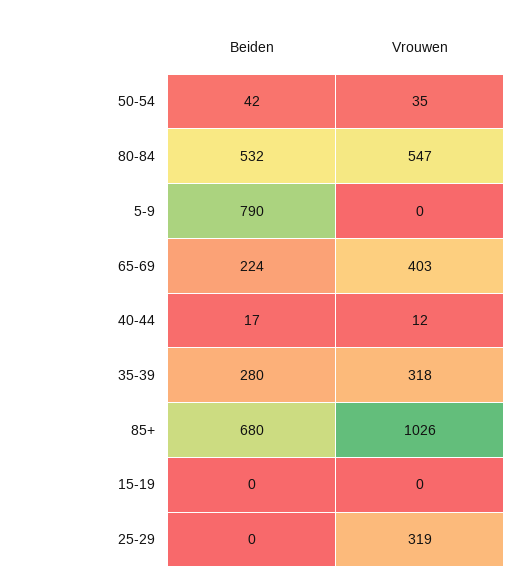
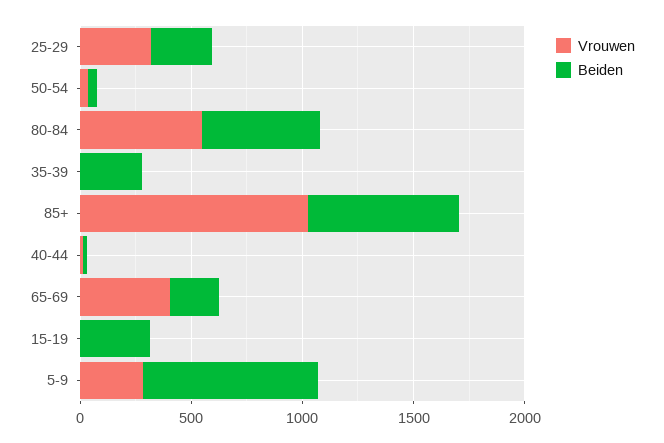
Vrouwen, 5-9: 0 -> 300
Vrouwen, 35-39: 318 -> 0
Beiden, 15-19: 0 -> 300
Beiden, 25-29: 0 -> 300

